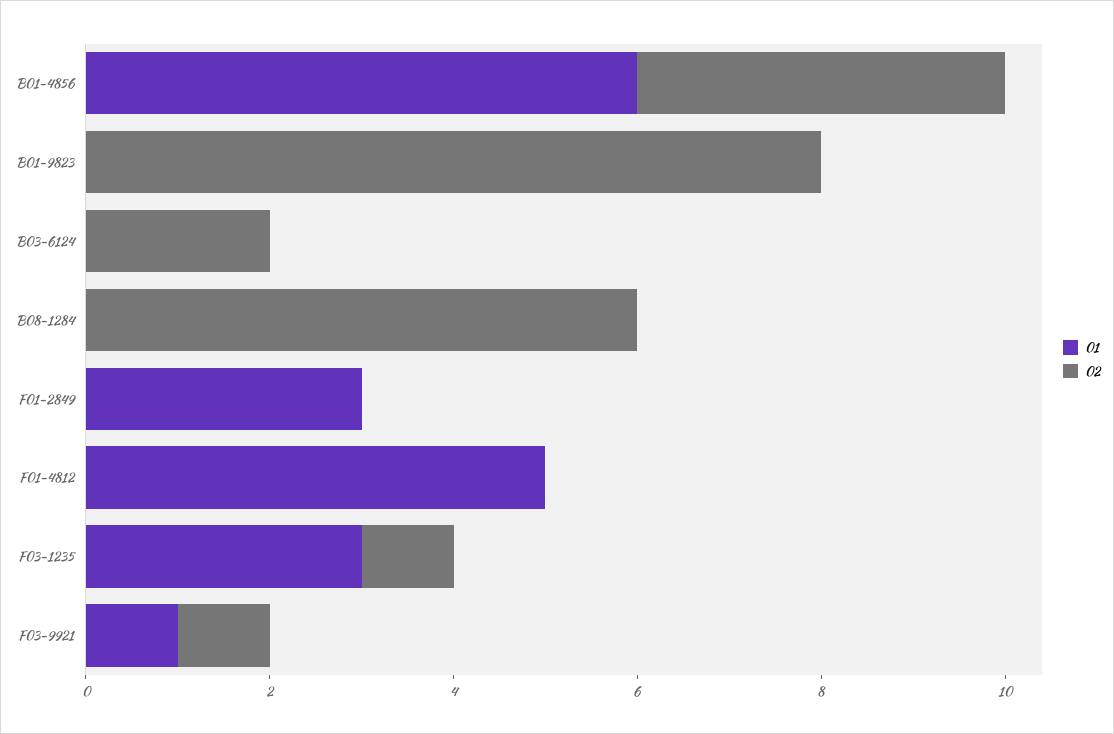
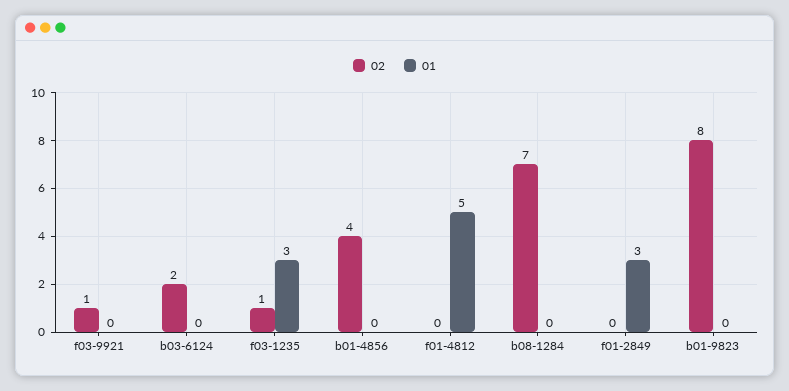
01, B01-4856: 6 -> 0
02, B08-1284: 6 -> 7
01, F03-9921: 1 -> 0

